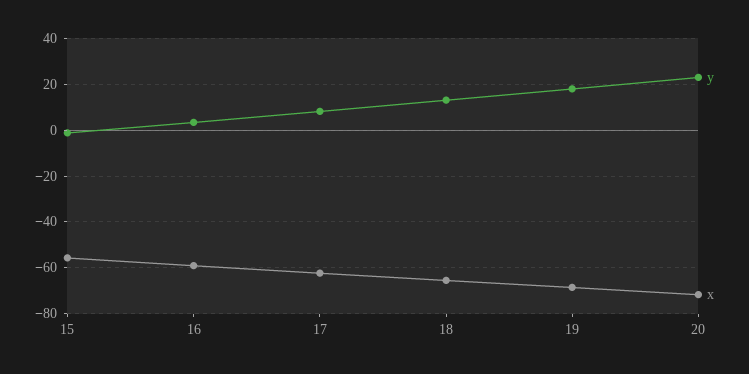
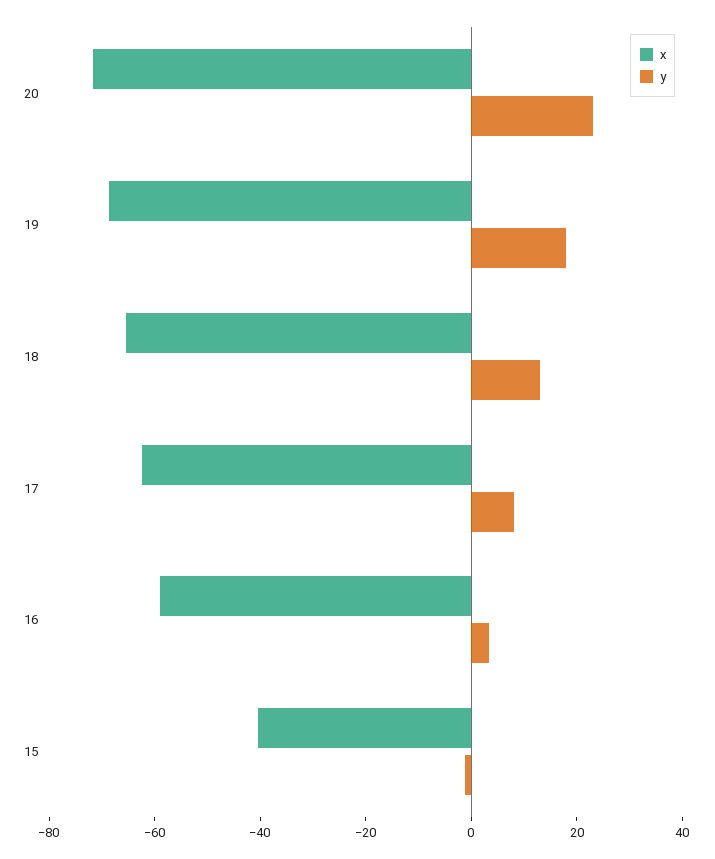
x, 15: -55 -> -40

